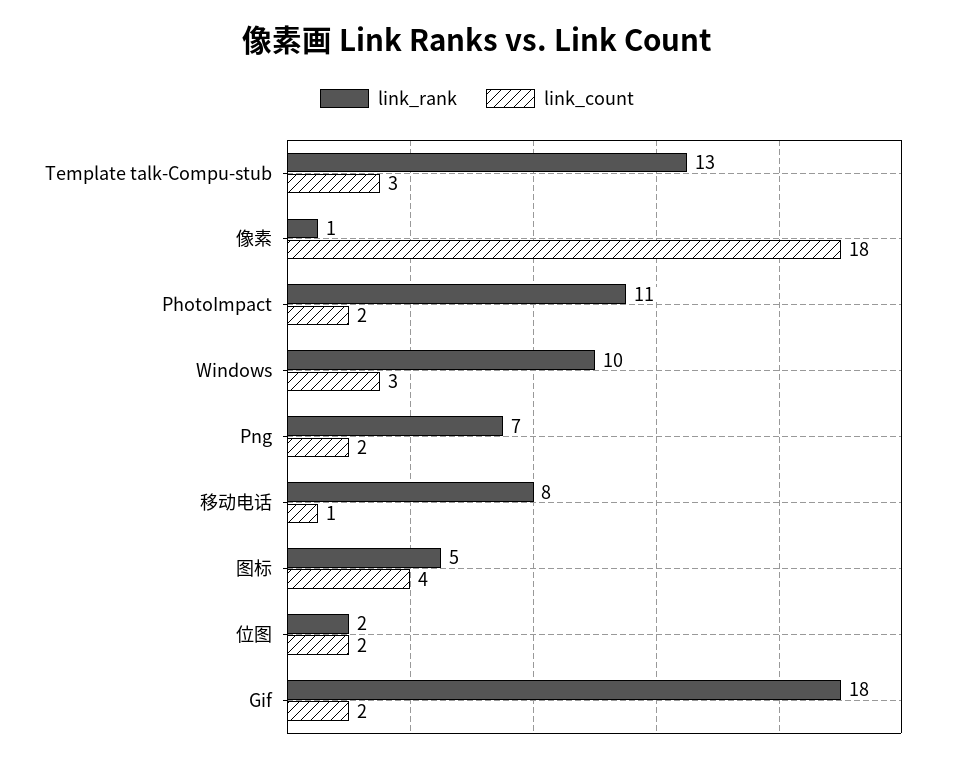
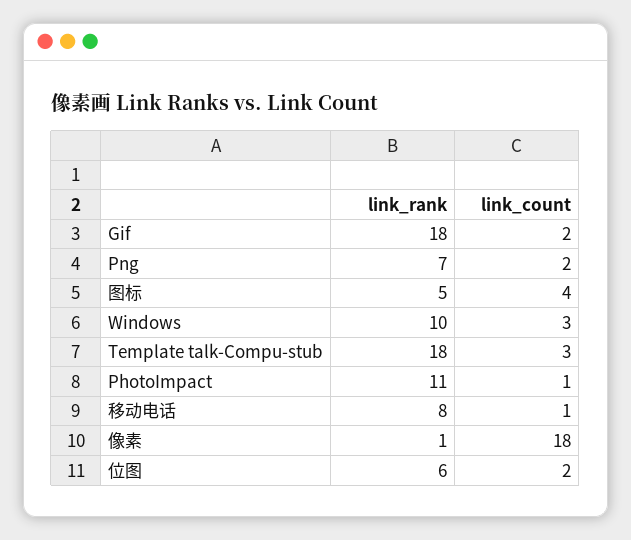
link_rank, Template talk-Compu-stub: 13 -> 18
link_count, PhotoImpact: 2 -> 1
link_rank, 位图: 2 -> 6

